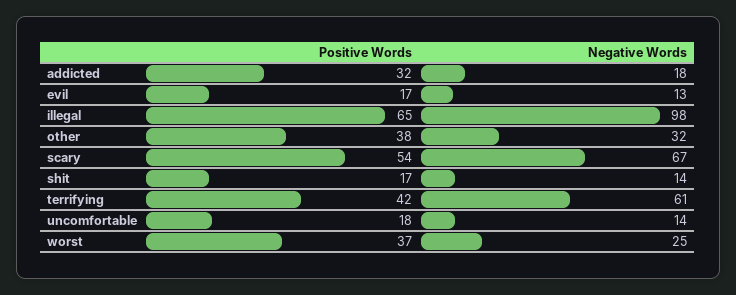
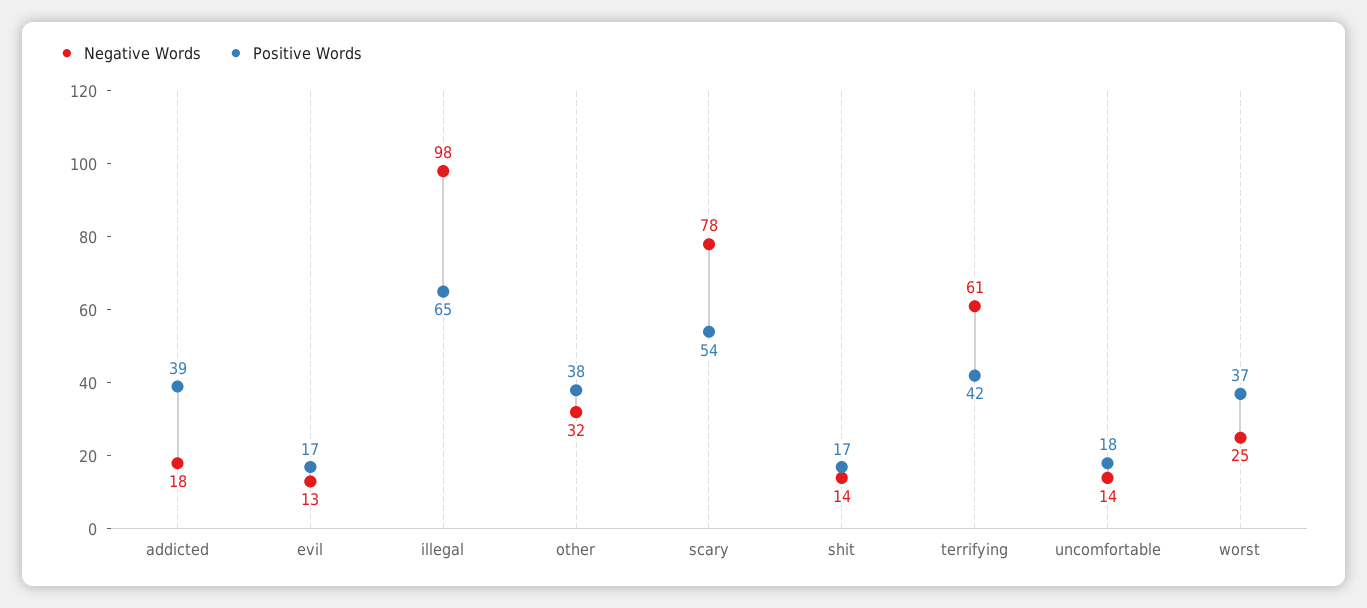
Positive Words, addicted: 32 -> 39
Negative Words, scary: 67 -> 78

